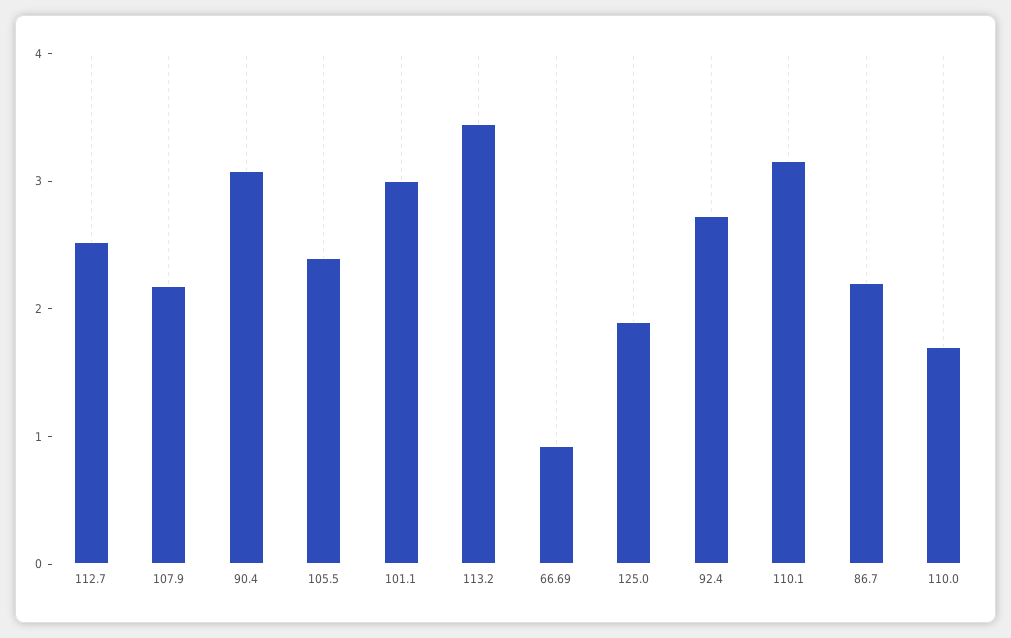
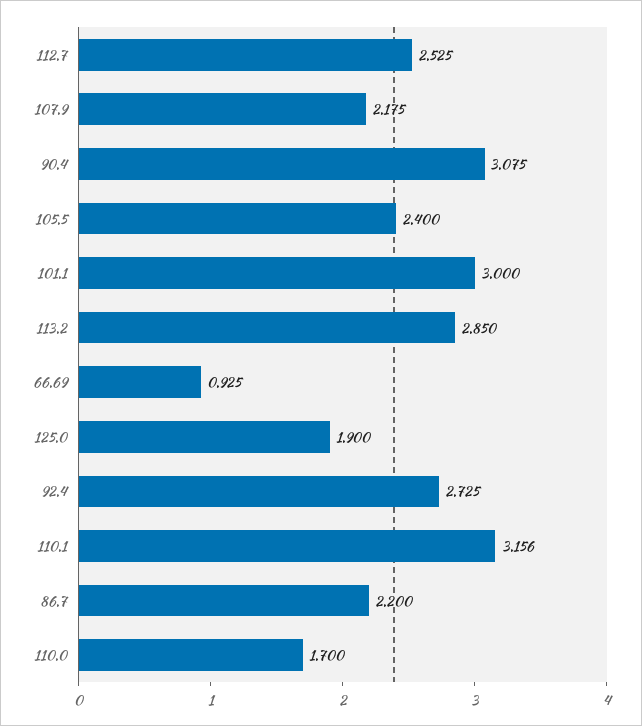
113.2: 3.4 -> 2.85

